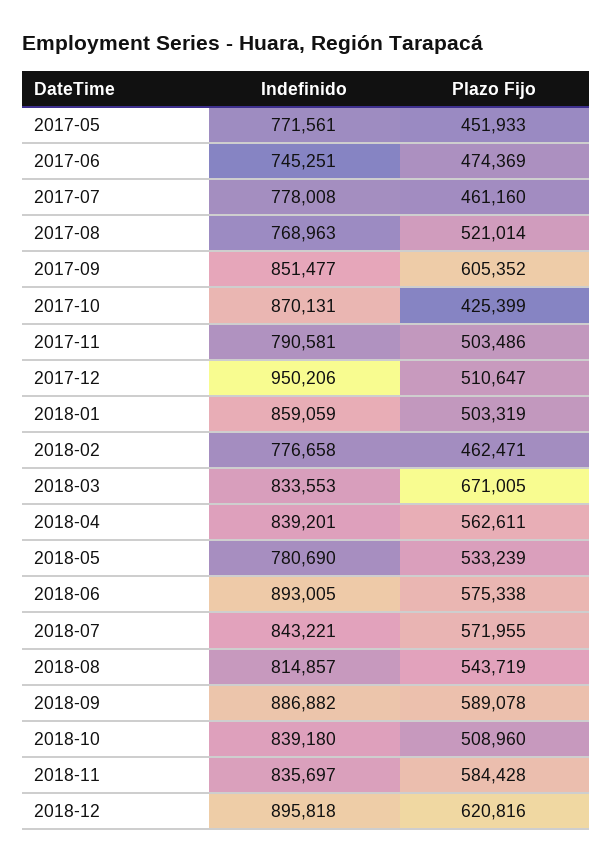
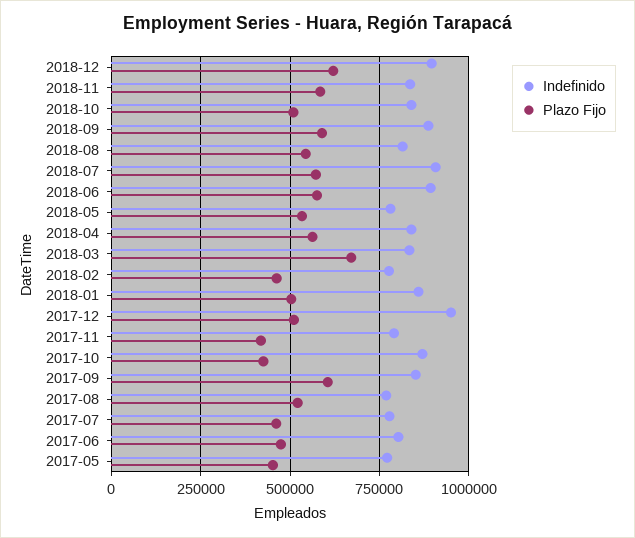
Indefinido, 2017-06: 745251 -> 800000
Plazo Fijo, 2017-11: 503486 -> 425000
Indefinido, 2018-07: 843221 -> 900000

